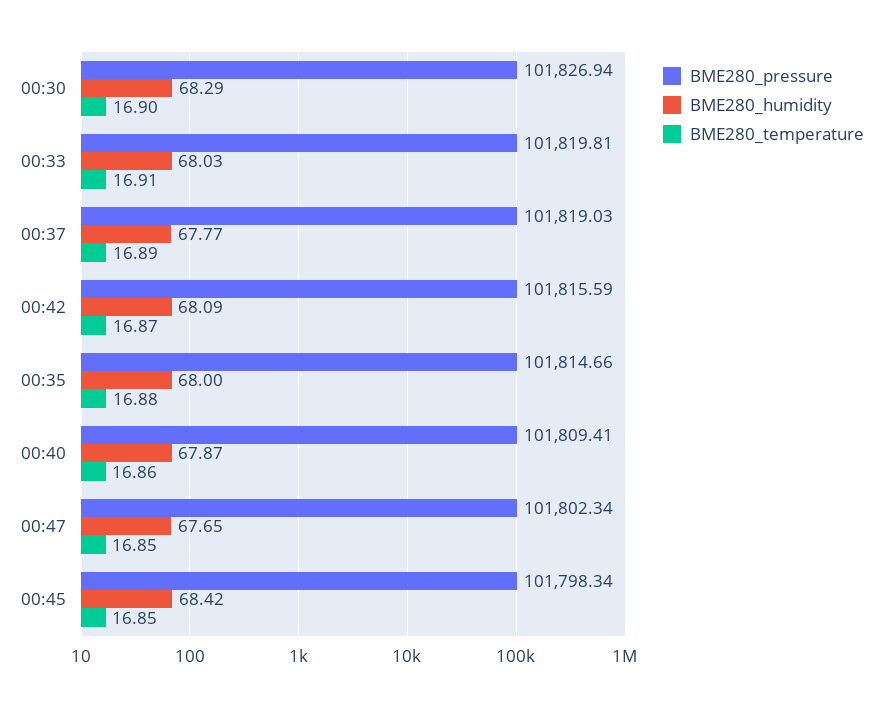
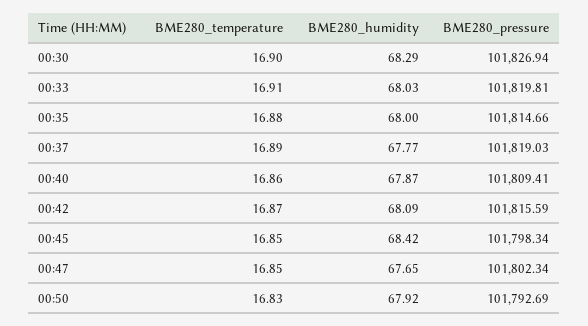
BME280_temperature, 00:50: none -> 16.83
BME280_humidity, 00:50: none -> 67.92
BME280_pressure, 00:50: none -> 101792.69

